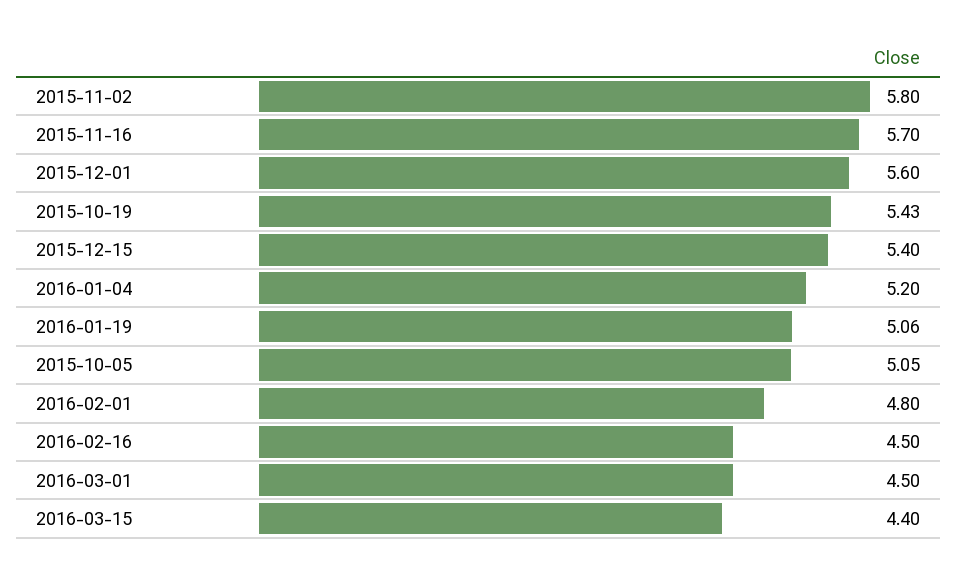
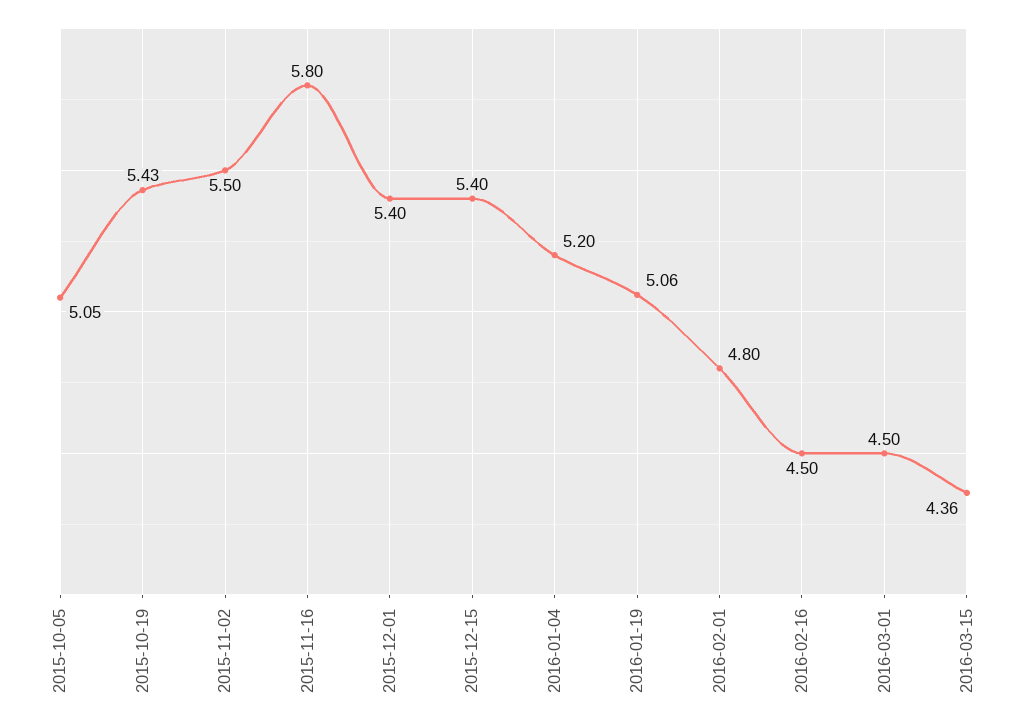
2015-11-02: 5.8 -> 5.5
2015-11-16: 5.7 -> 5.8
2015-12-01: 5.6 -> 5.4
2016-03-15: 4.4 -> 4.36

